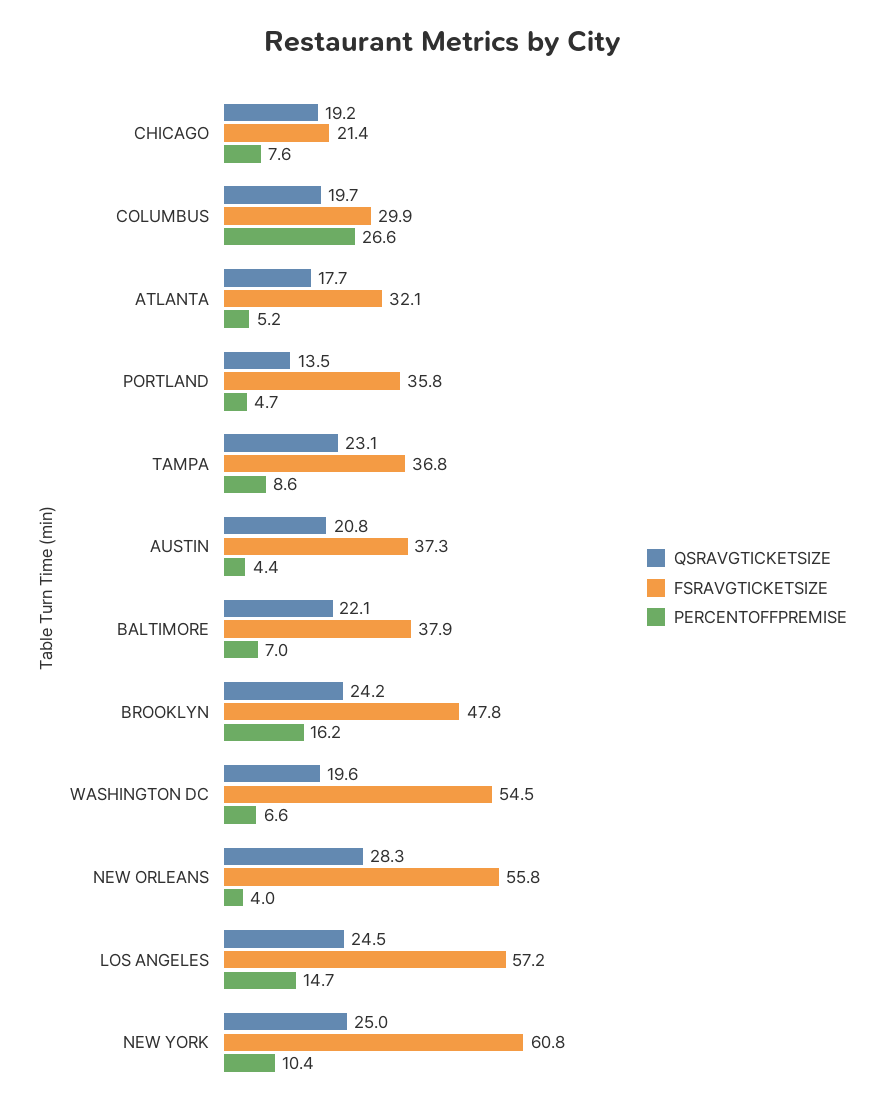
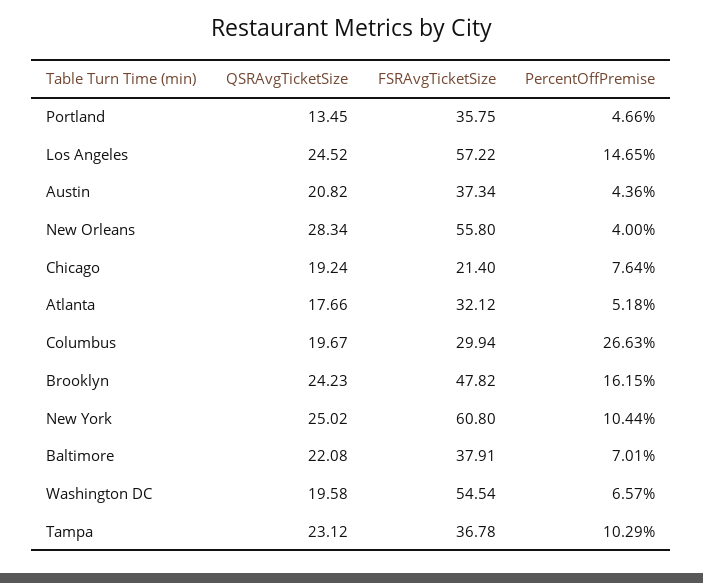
PERCENTOFFPREMISE, TAMPA: 8.6 -> 10.29

